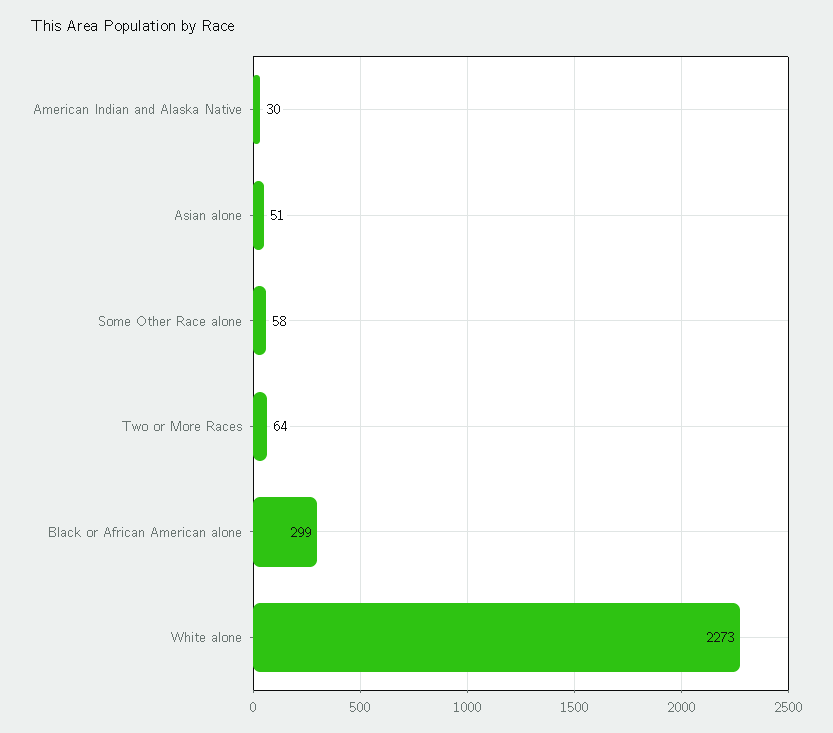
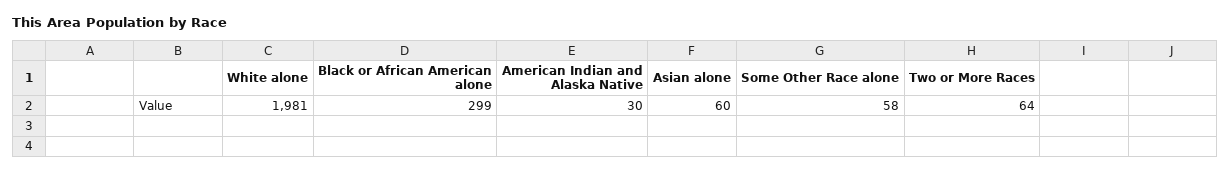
Asian alone: 51 -> 60
White alone: 2273 -> 1981

